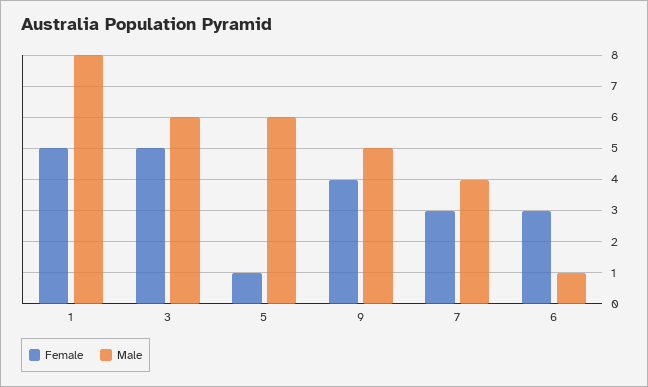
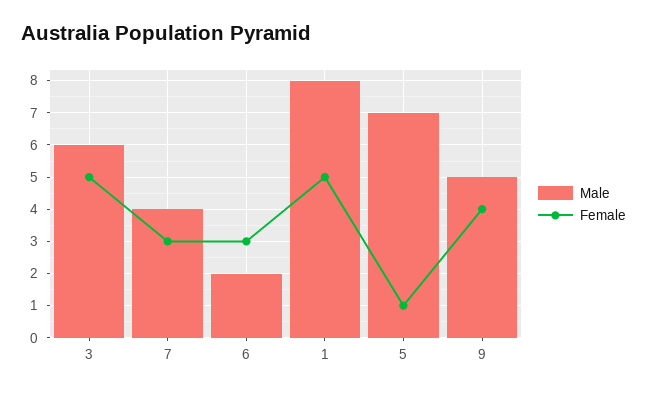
Male, 5: 6 -> 7
Male, 6: 1 -> 2

